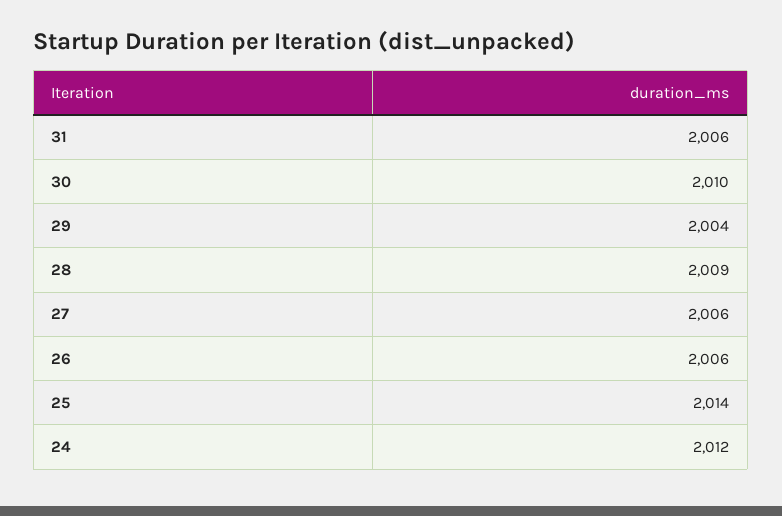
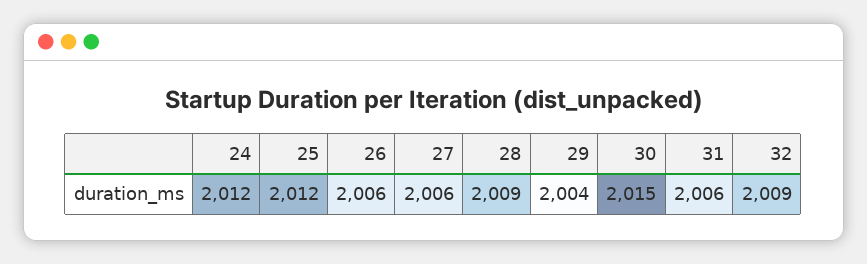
30: 2010 -> 2015
25: 2014 -> 2012
32: none -> 2009

